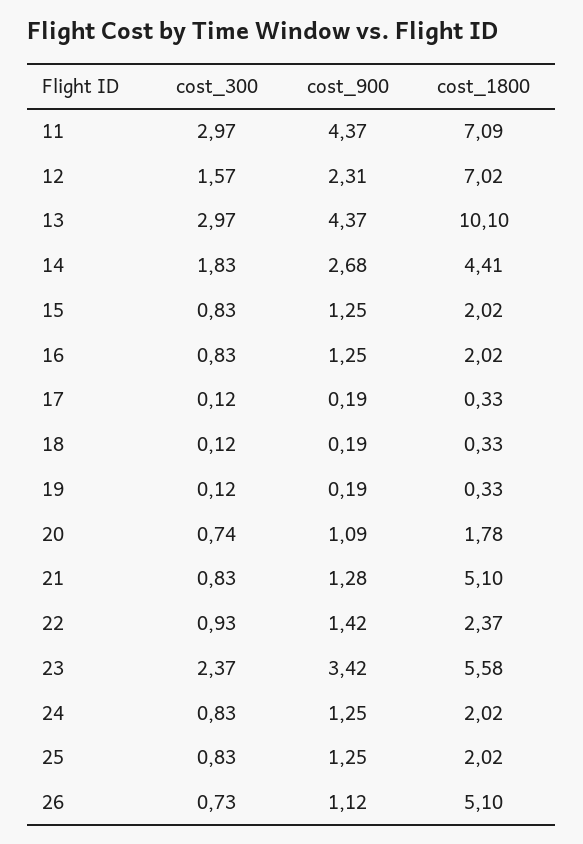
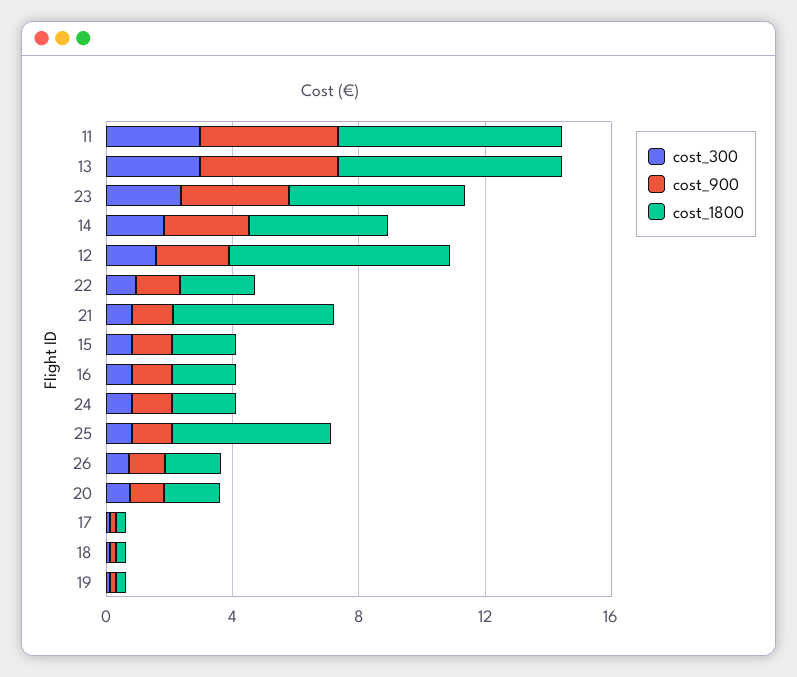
cost_1800, 13: 10.1 -> 7
cost_1800, 25: 2.02 -> 5
cost_1800, 26: 5.1 -> 2

